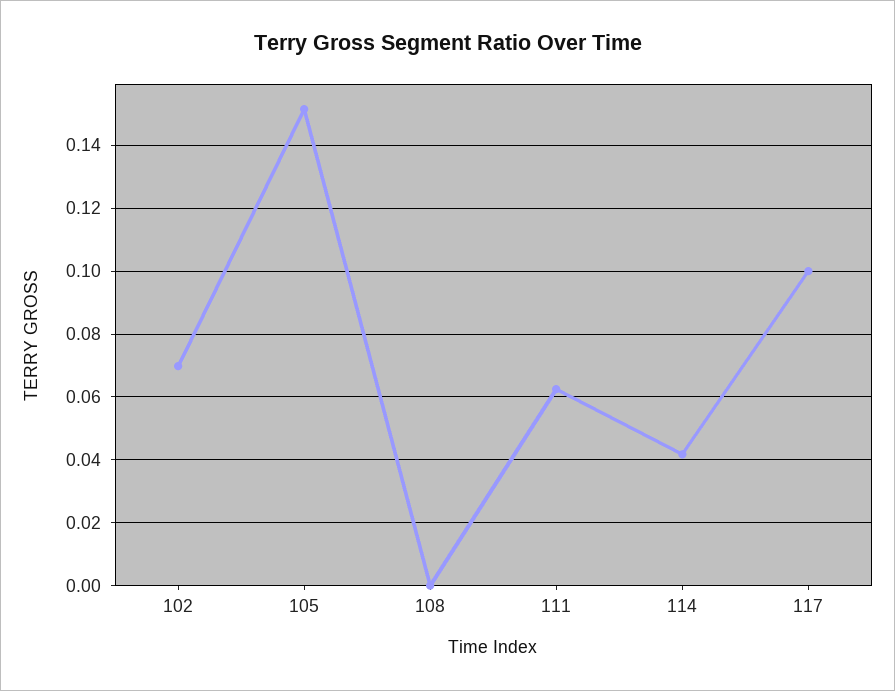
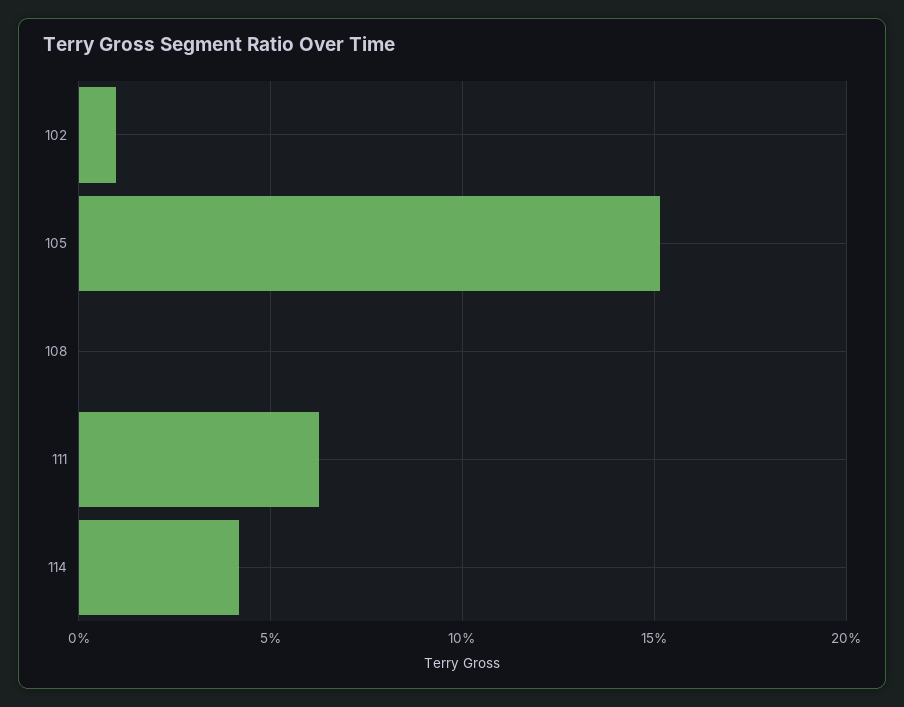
102: 0.07 -> 0.01
117: 0.1 -> none

